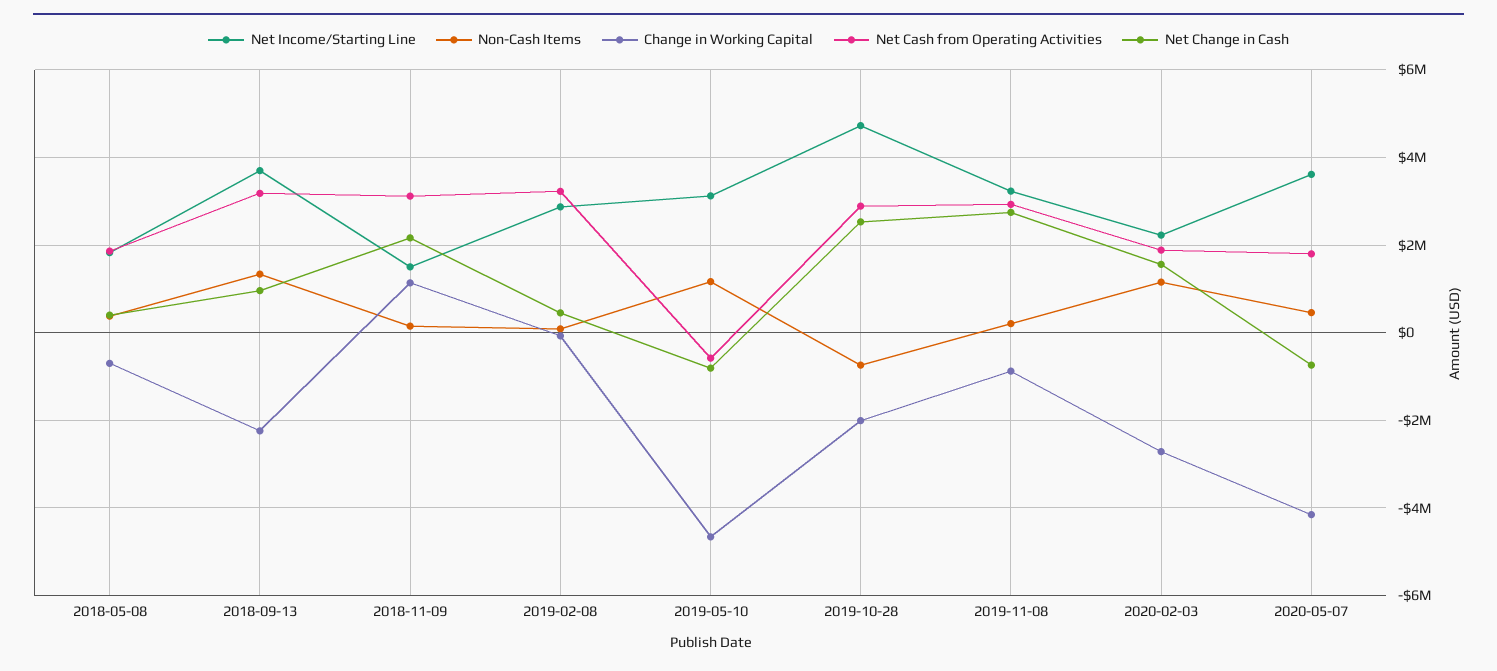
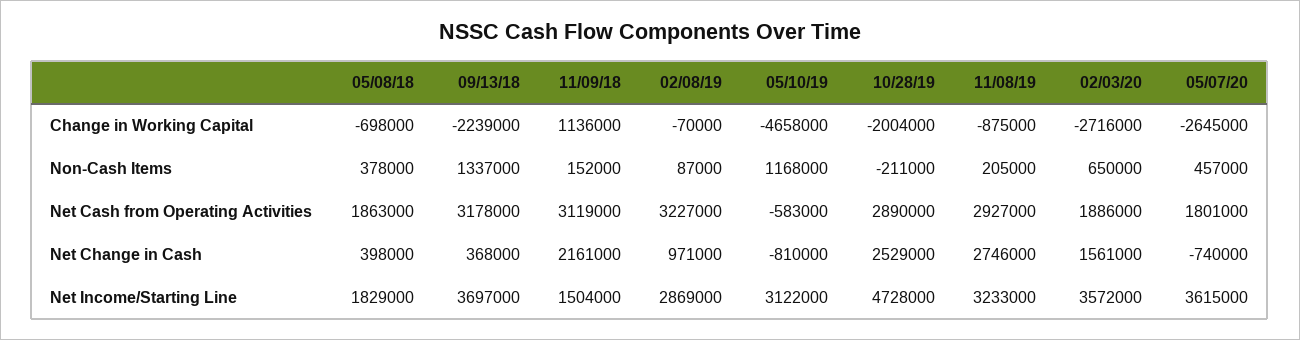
Net Change in Cash, 2018-09-13: 1000000 -> 368000
Net Change in Cash, 2019-02-08: 400000 -> 971000
Non-Cash Items, 2019-10-28: -800000 -> -211000
Net Income/Starting Line, 2020-02-03: 2200000 -> 3572000
Non-Cash Items, 2020-02-03: 1200000 -> 650000
Change in Working Capital, 2020-05-07: -4200000 -> -2645000

